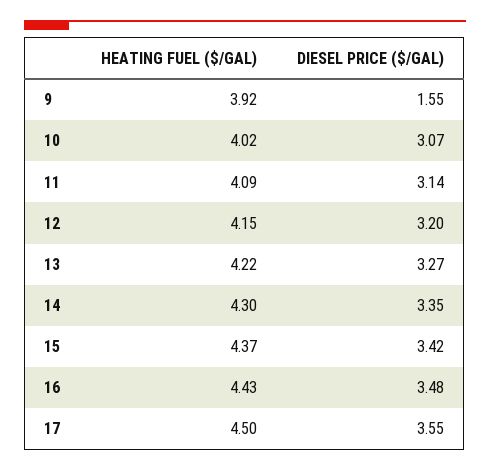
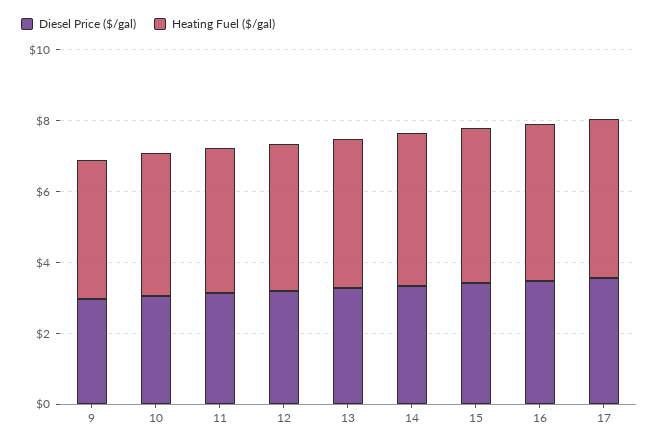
DIESEL PRICE ($/GAL), 9: 1.55 -> 3

